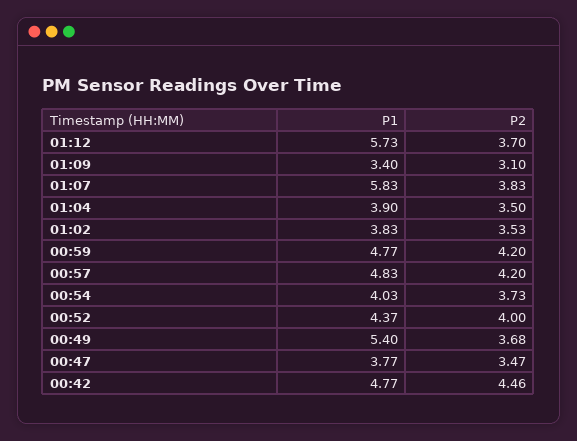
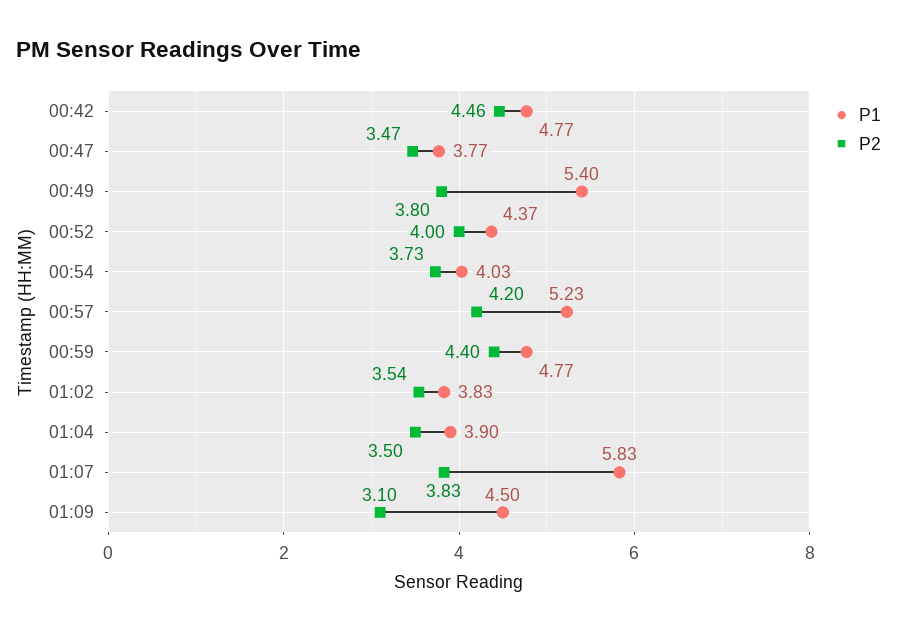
P1, 01:12: 5.73 -> none
P2, 01:12: 3.7 -> none
P1, 01:09: 3.4 -> 4.5
P2, 01:02: 3.53 -> 3.54
P2, 00:59: 4.2 -> 4.4
P1, 00:57: 4.83 -> 5.23
P2, 00:49: 3.68 -> 3.8

